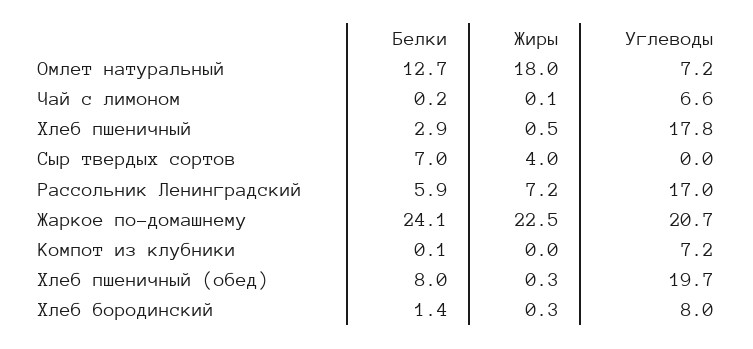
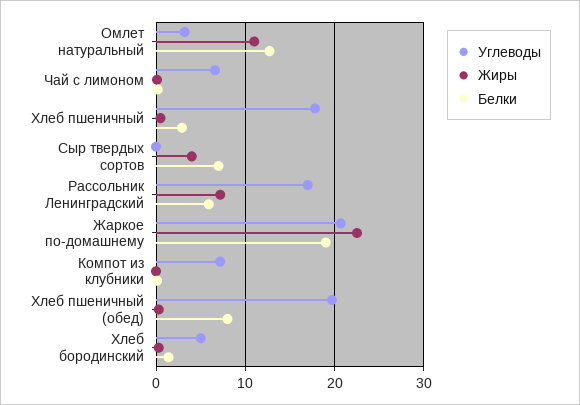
Жиры, Омлет натуральный: 18 -> 11
Углеводы, Омлет натуральный: 7.2 -> 3
Белки, Жаркое по-домашнему: 24.1 -> 19
Углеводы, Хлеб бородинский: 8 -> 5

